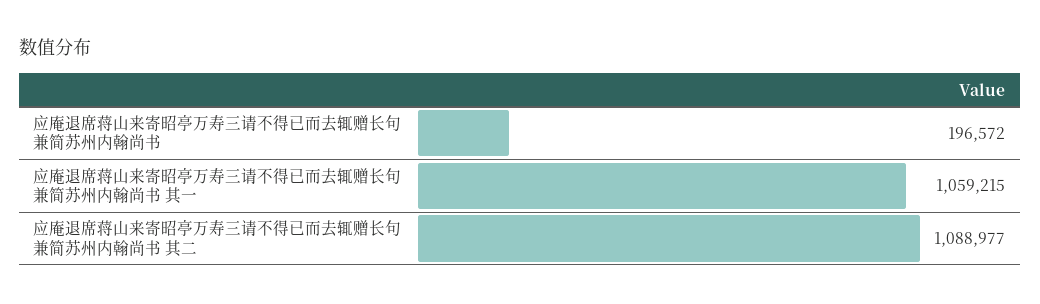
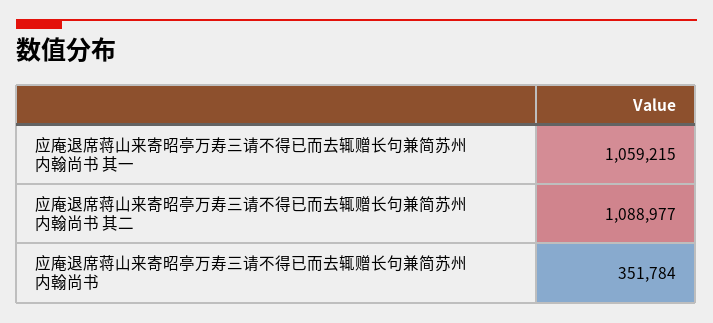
应庵退席蒋山来寄昭亭万寿三请不得已而去辄赠长句兼简苏州内翰尚书: 196572 -> 351784

